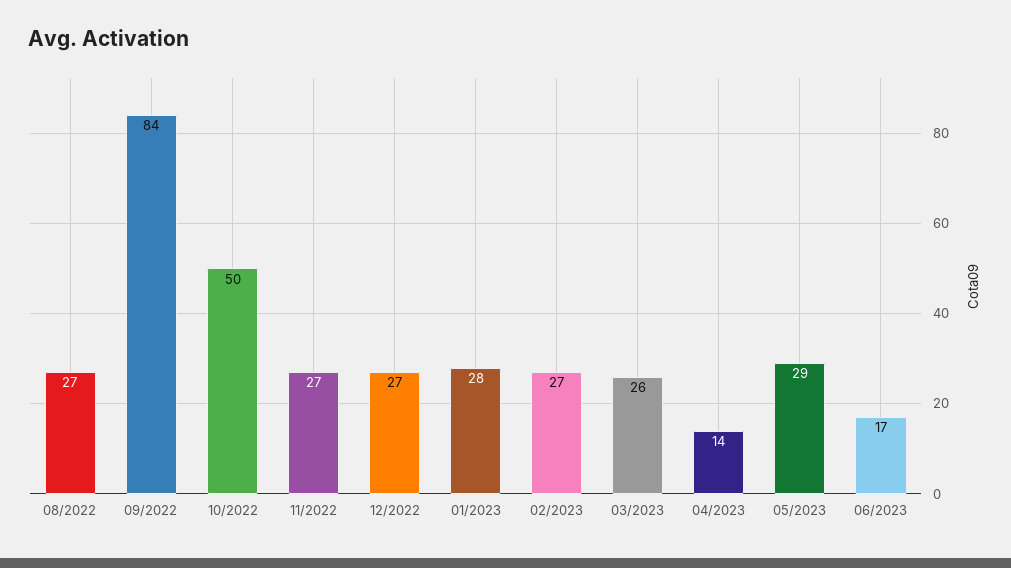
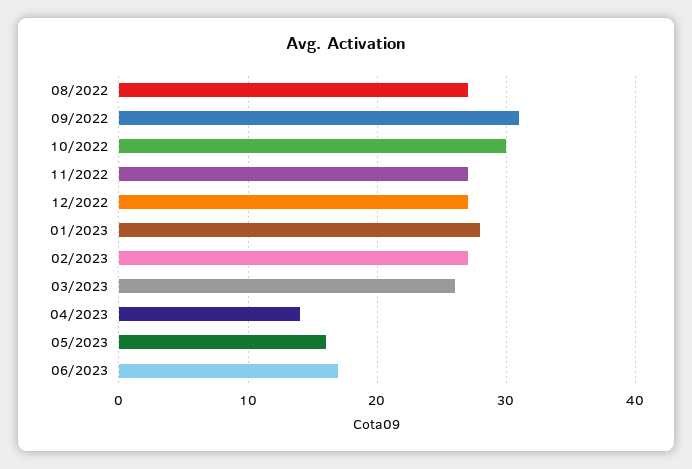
09/2022: 84 -> 31
10/2022: 50 -> 30
05/2023: 29 -> 16

